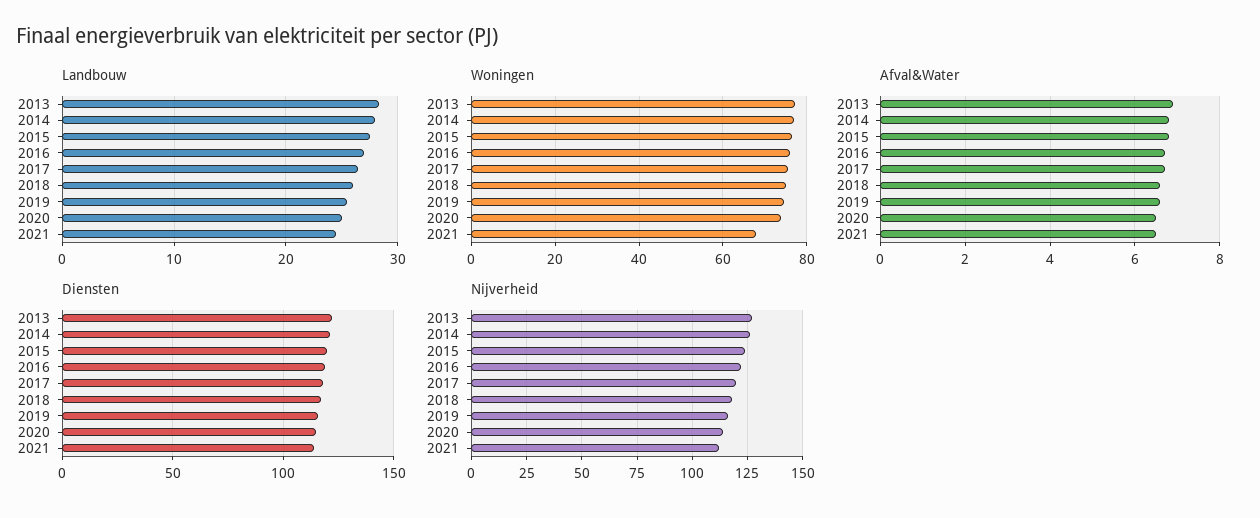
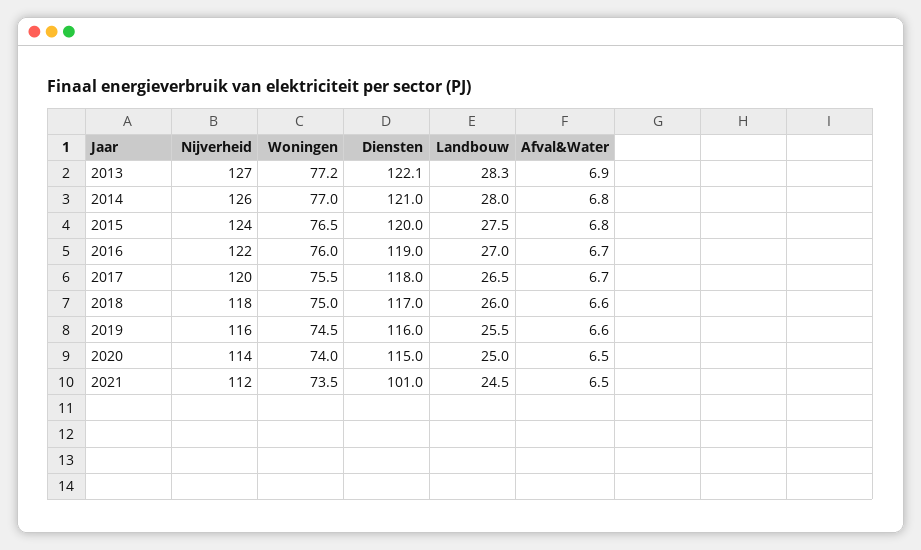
Woningen, 2021: 68 -> 73.5
Diensten, 2021: 115 -> 101

